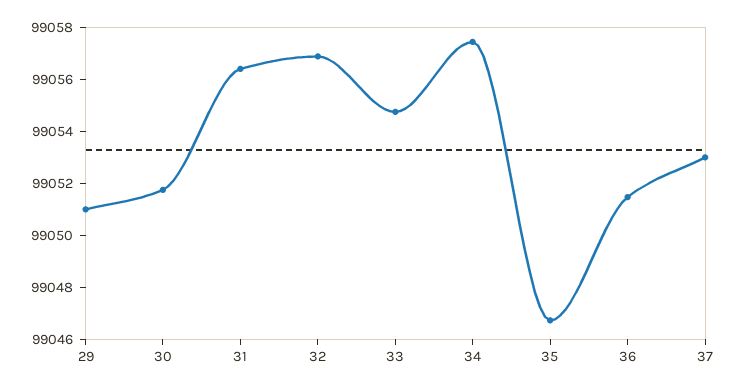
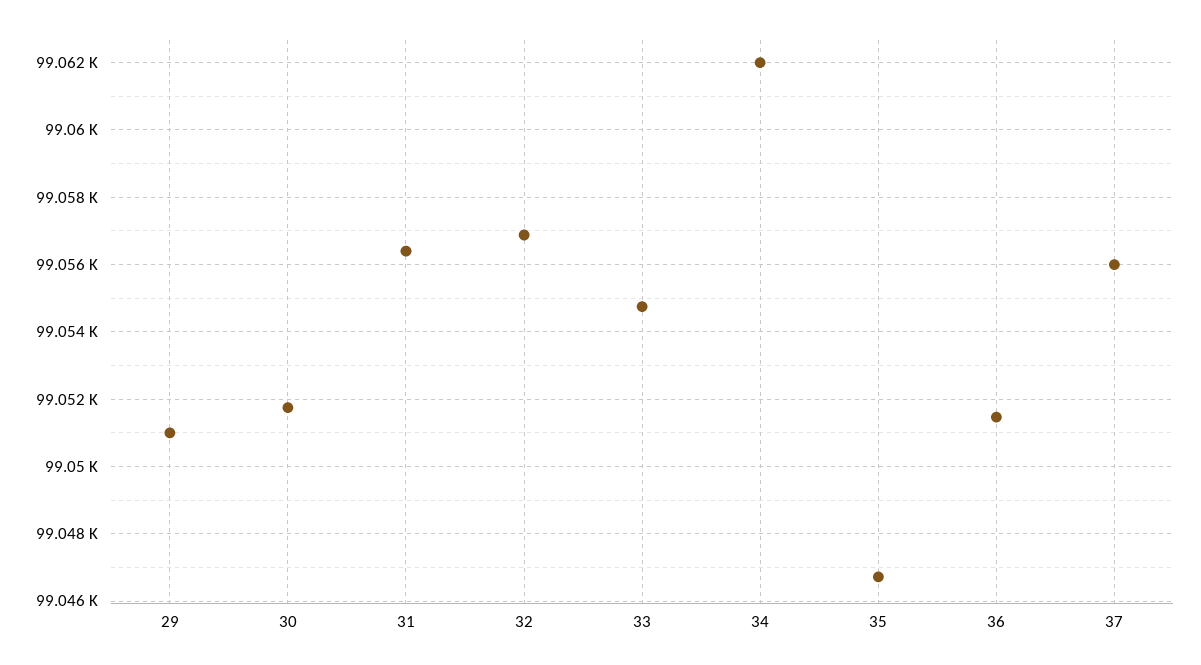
34: 99057.5 -> 99062
37: 99053 -> 99056

